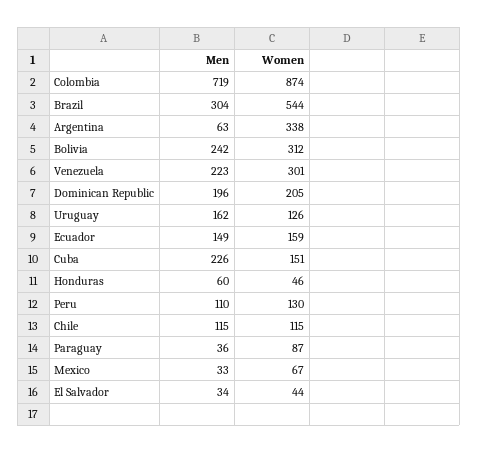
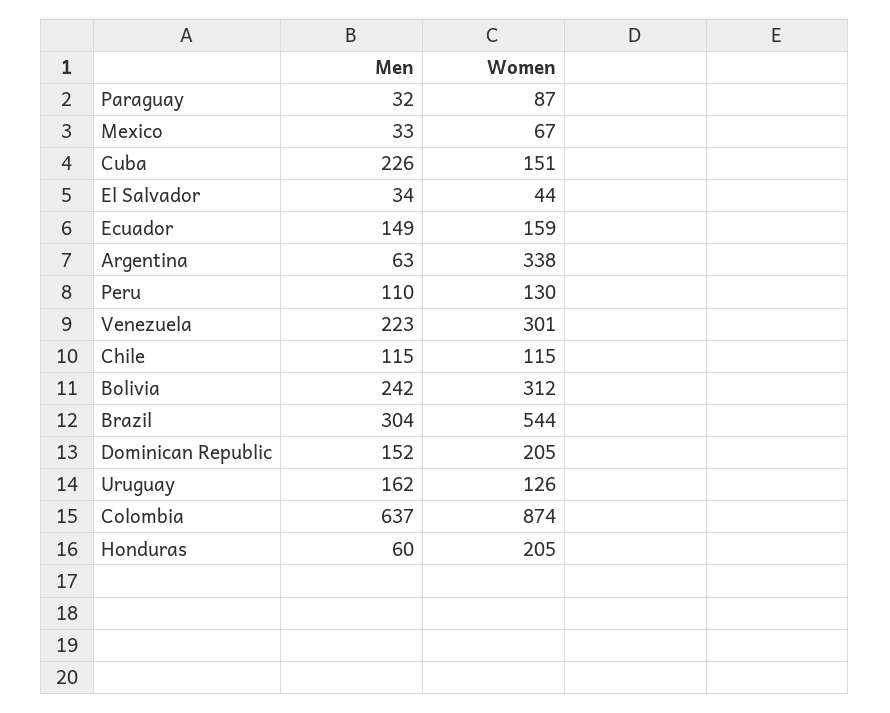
Men, Colombia: 719 -> 637
Men, Dominican Republic: 196 -> 152
Women, Honduras: 46 -> 205
Men, Paraguay: 36 -> 32

